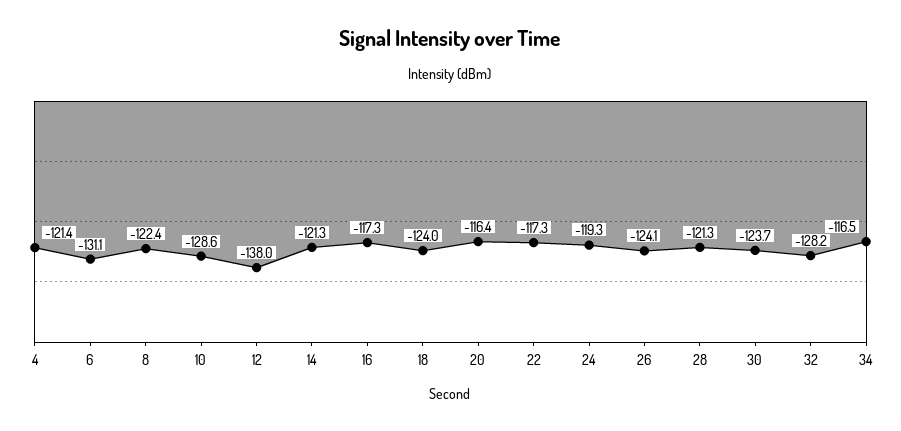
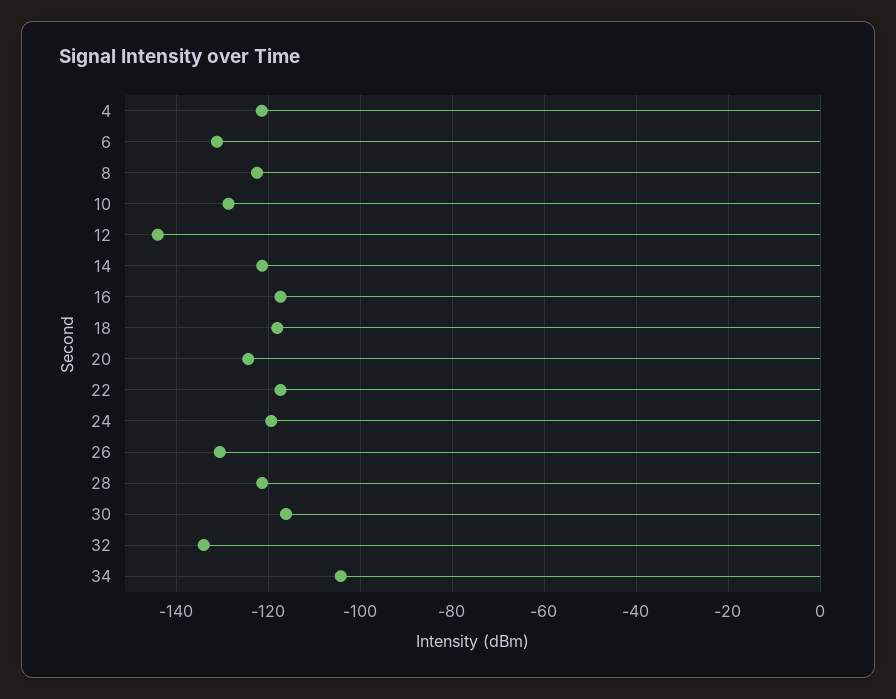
12: -138 -> -144
18: -124 -> -118
20: -116.4 -> -124
26: -124.1 -> -130
30: -123.7 -> -116
32: -128.2 -> -134
34: -116.5 -> -104

